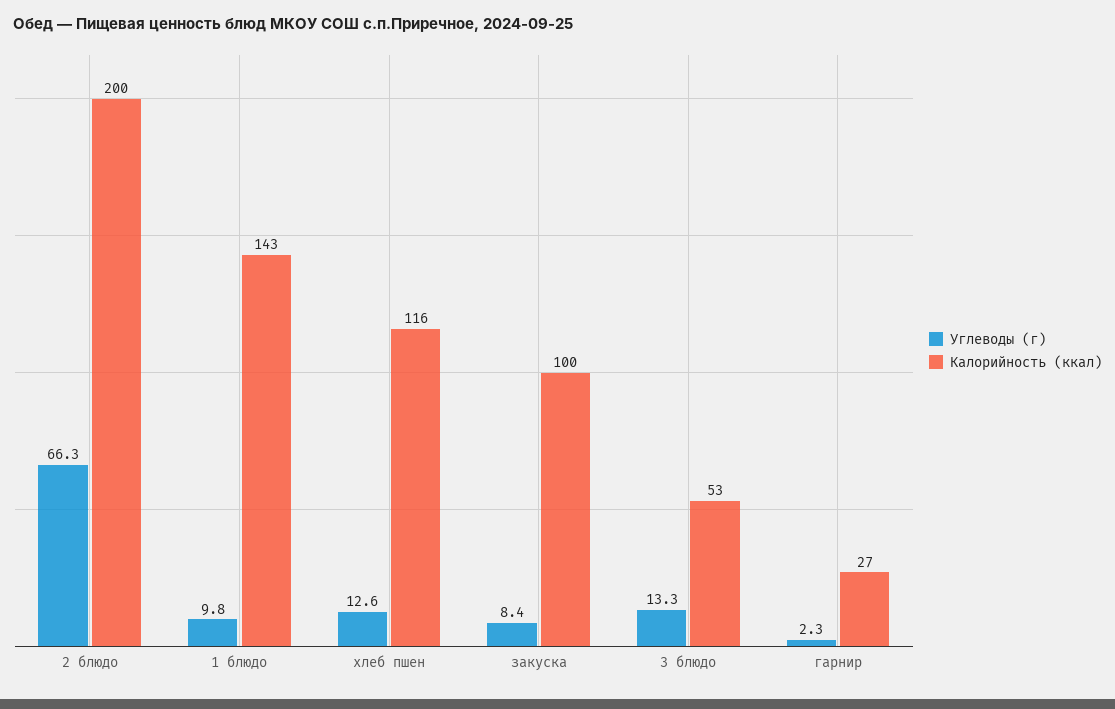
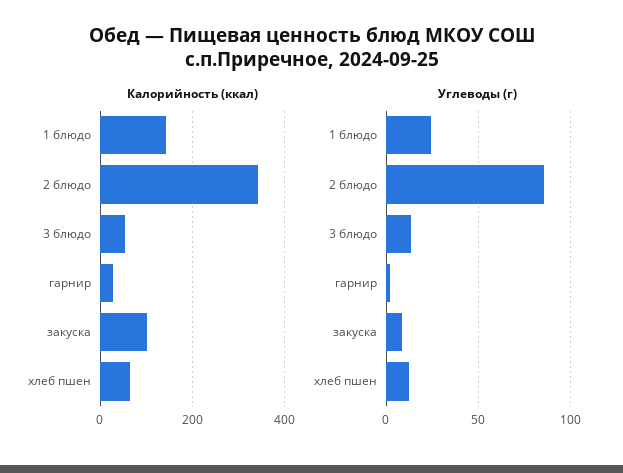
Углеводы (г), 2 блюдо: 66.3 -> 85
Калорийность (ккал), 2 блюдо: 200 -> 340
Углеводы (г), 1 блюдо: 9.8 -> 25
Калорийность (ккал), хлеб пшен: 116 -> 60

